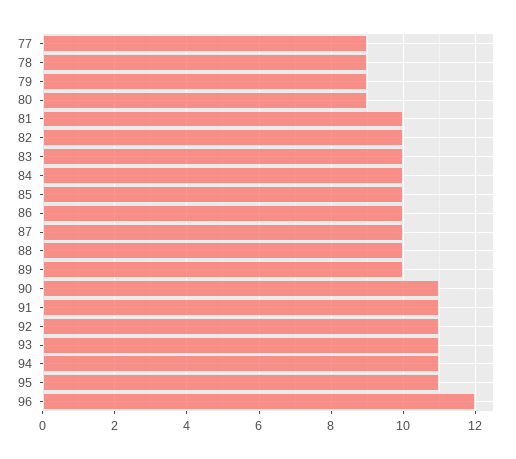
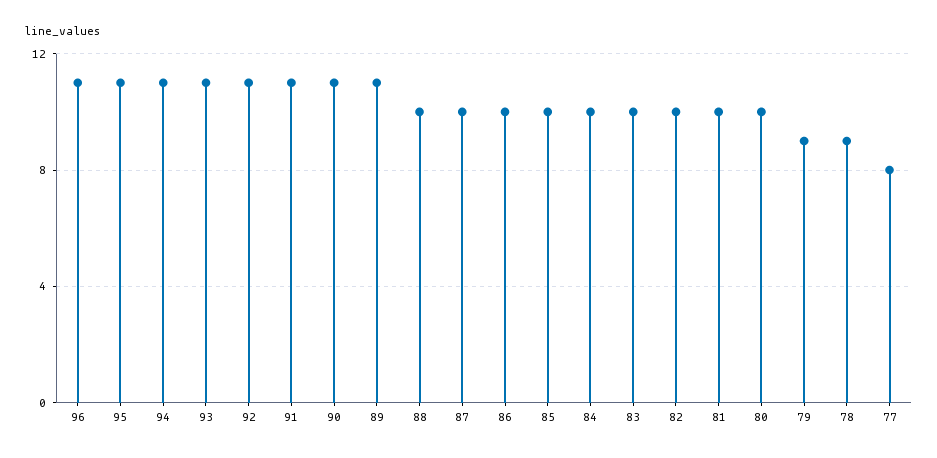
77: 9 -> 8
80: 9 -> 10
89: 10 -> 11
96: 12 -> 11

